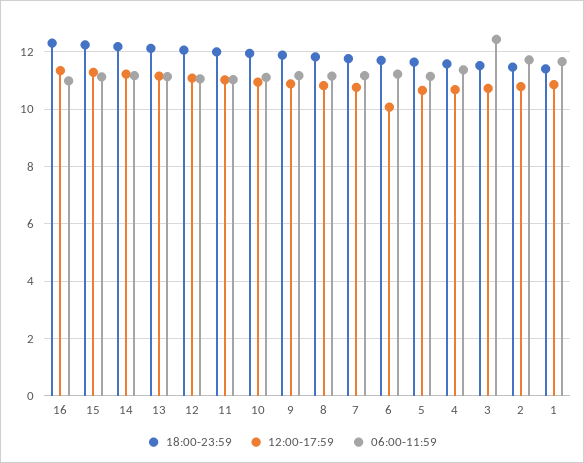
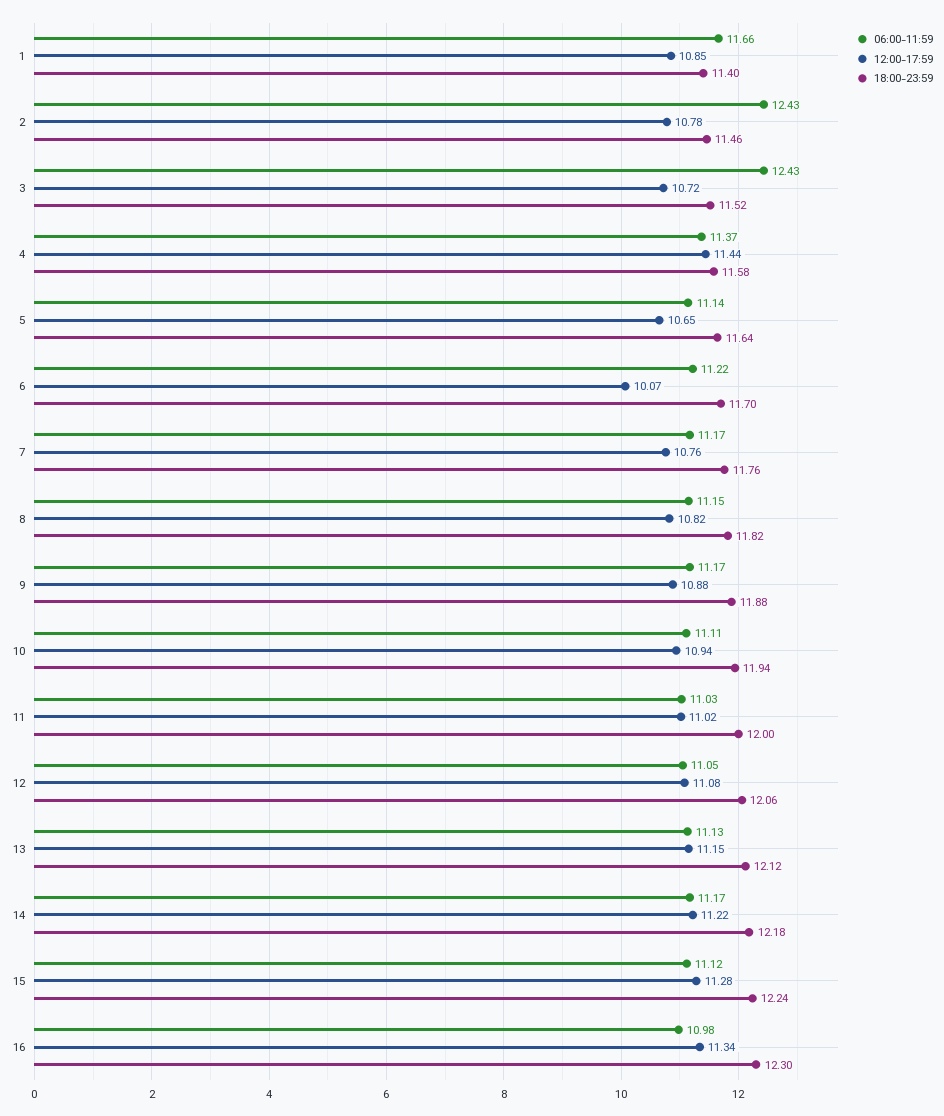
12:00-17:59, 4: 10.75 -> 11.44
06:00-11:59, 2: 11.75 -> 12.43

